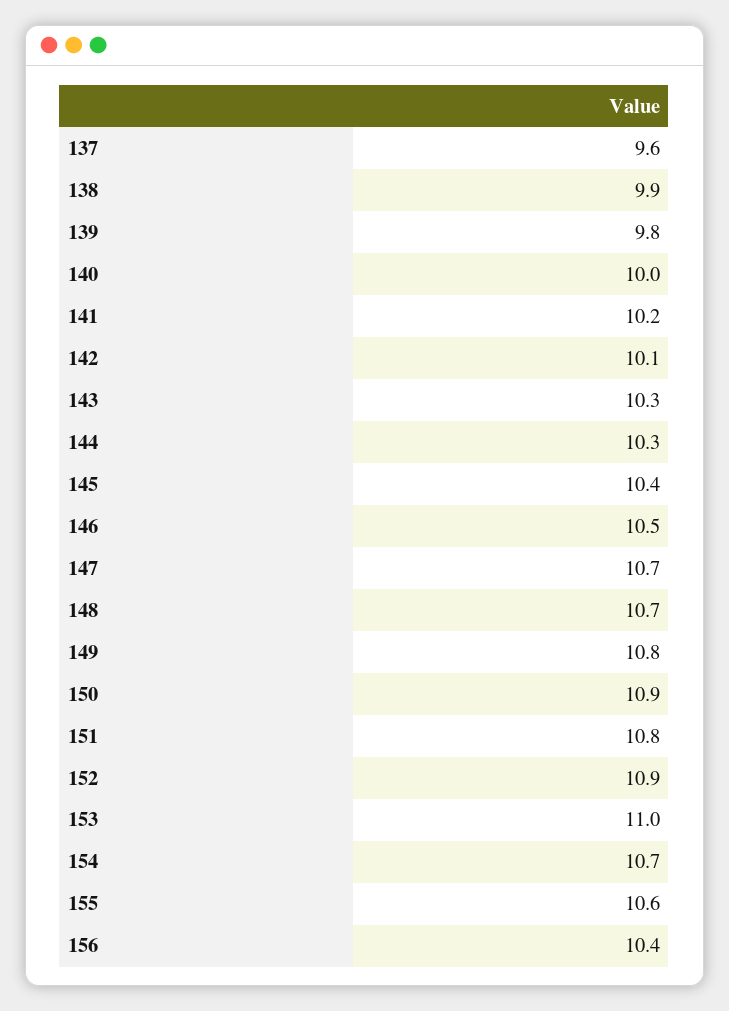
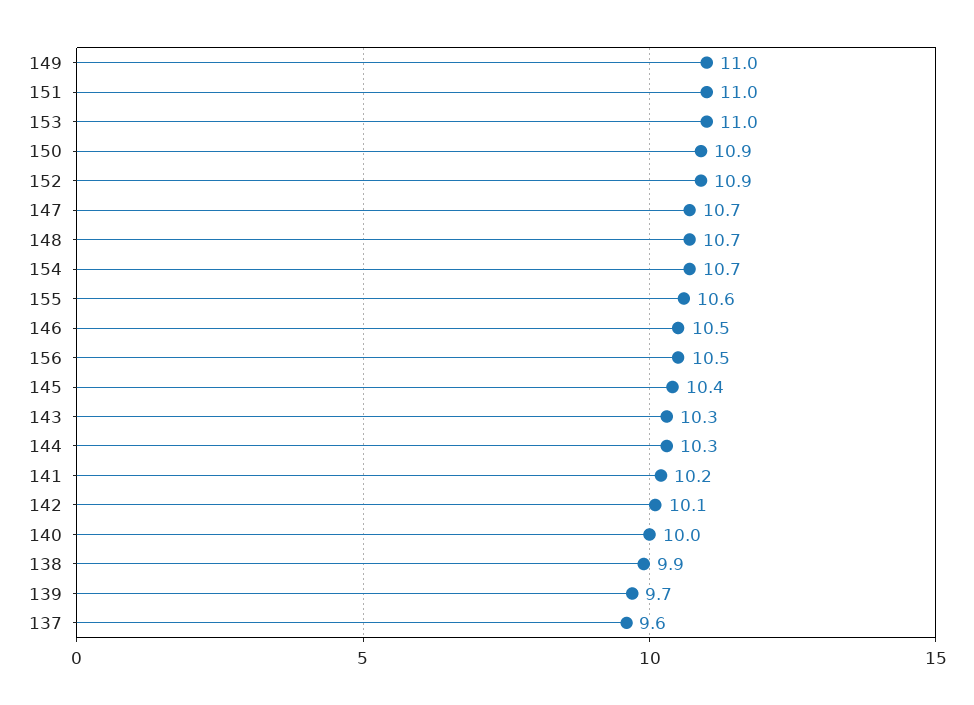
139: 9.8 -> 9.7
149: 10.8 -> 11
151: 10.8 -> 11
156: 10.4 -> 10.5

